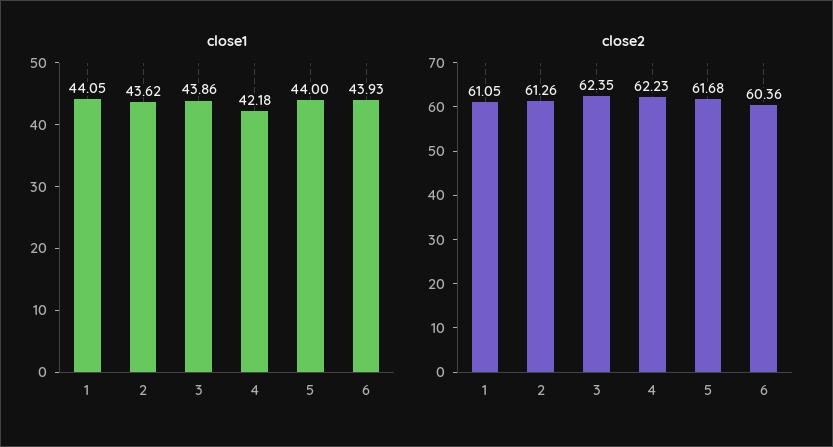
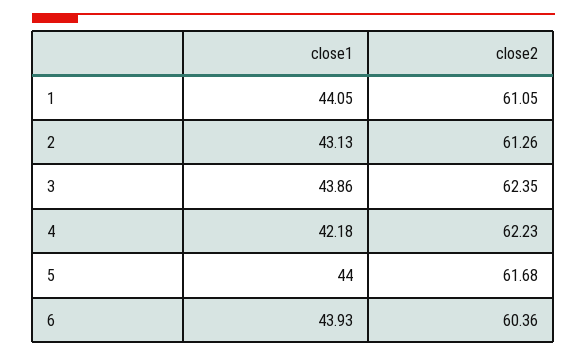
close1, 2: 43.62 -> 43.13

